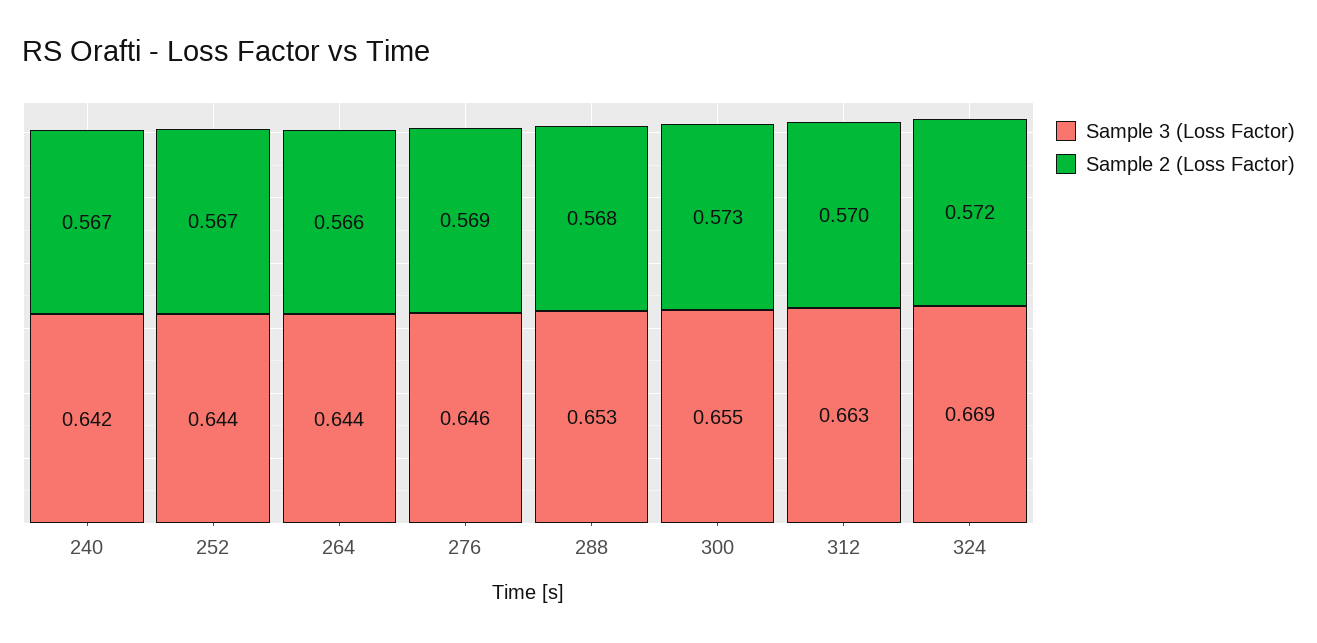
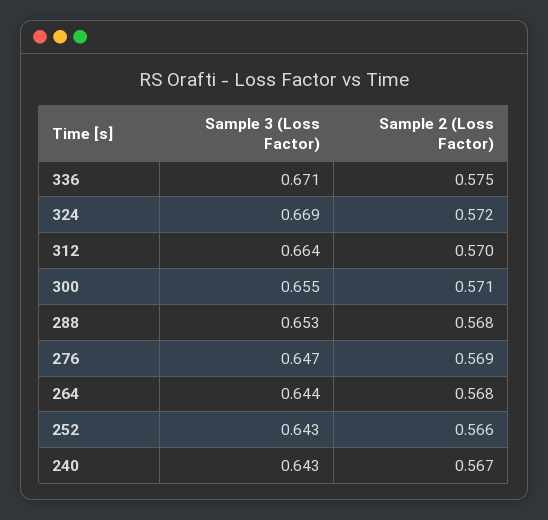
Sample 3 (Loss Factor), 240: 0.642 -> 0.643
Sample 3 (Loss Factor), 252: 0.644 -> 0.643
Sample 2 (Loss Factor), 252: 0.567 -> 0.566
Sample 2 (Loss Factor), 264: 0.566 -> 0.568
Sample 3 (Loss Factor), 276: 0.646 -> 0.647
Sample 2 (Loss Factor), 300: 0.573 -> 0.571
Sample 3 (Loss Factor), 312: 0.663 -> 0.664
Sample 3 (Loss Factor), 336: none -> 0.671
Sample 2 (Loss Factor), 336: none -> 0.575

